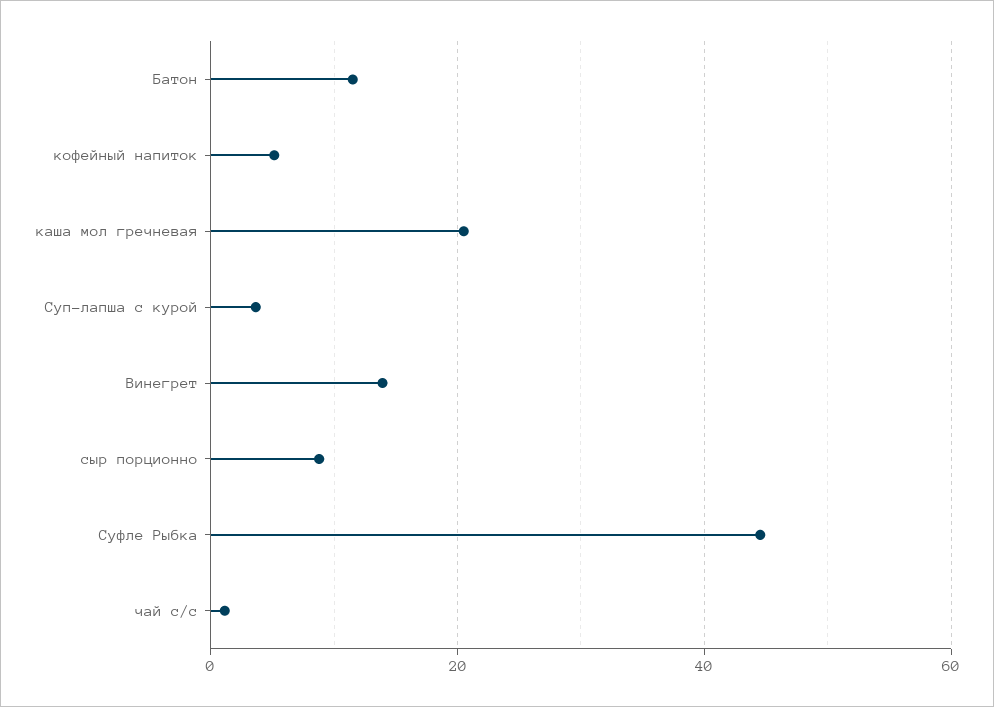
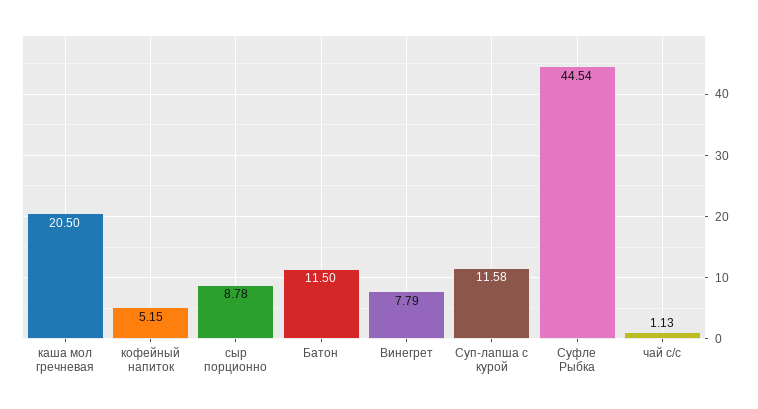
Суп-лапша с курой: 4 -> 11.58
Винегрет: 14 -> 7.79

